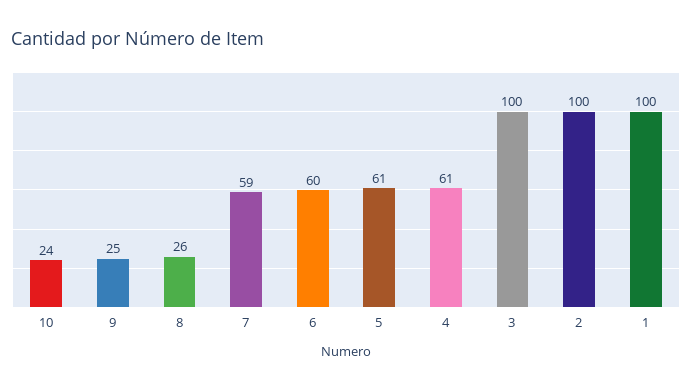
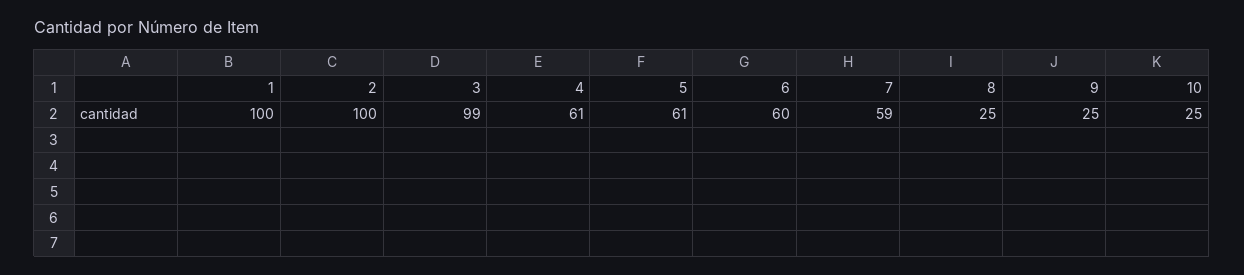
10: 24 -> 25
8: 26 -> 25
3: 100 -> 99

